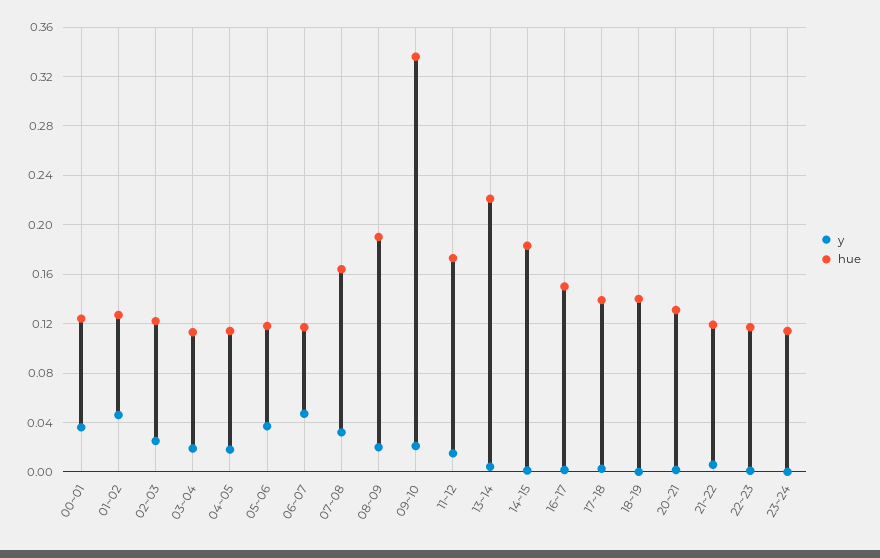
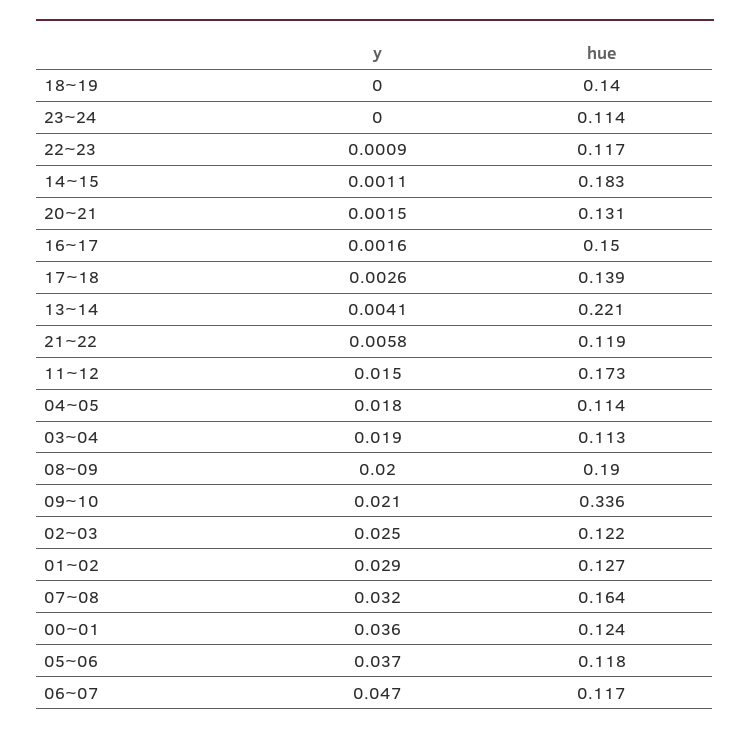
y, 01~02: 0.045 -> 0.029

